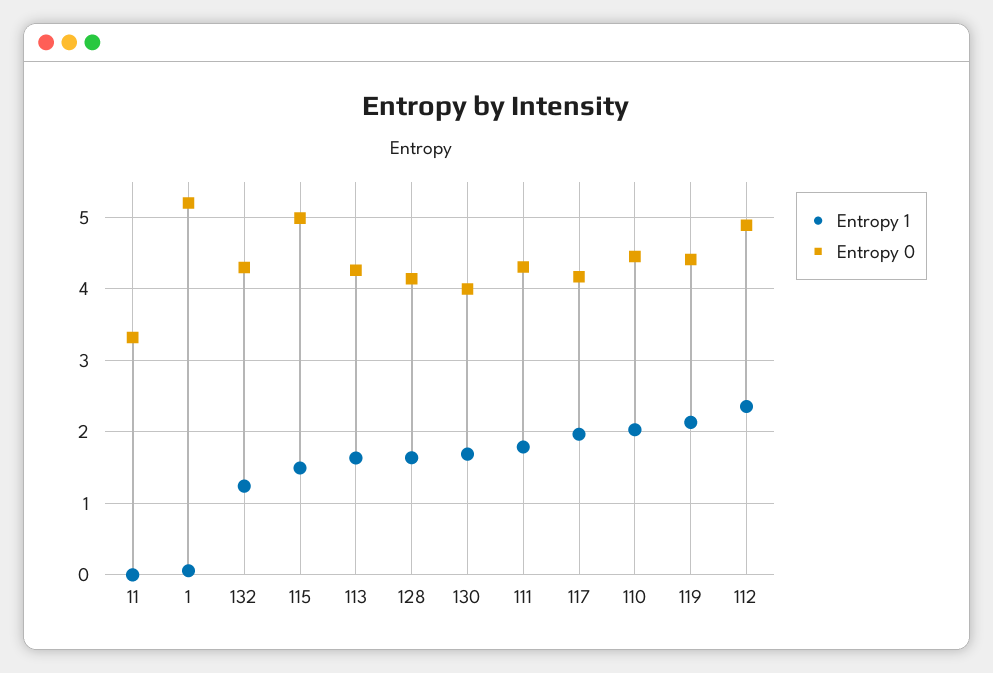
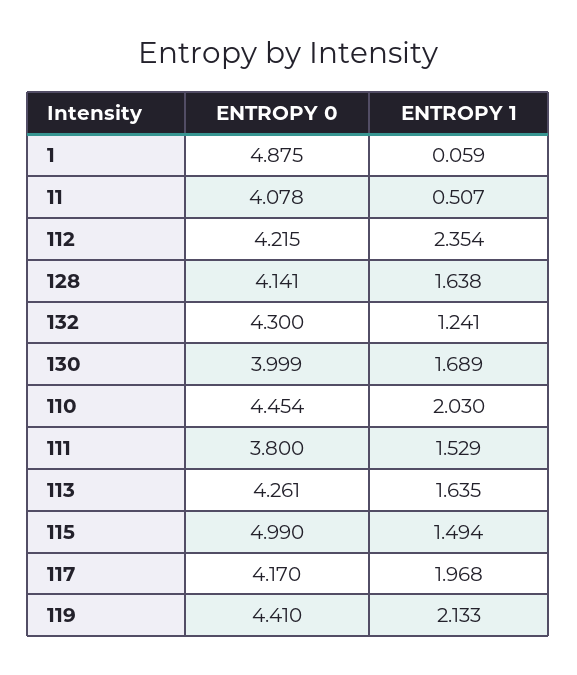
Entropy 1, 11: 0 -> 0.507
Entropy 0, 11: 3.3 -> 4.078
Entropy 0, 1: 5.2 -> 4.875
Entropy 1, 111: 1.8 -> 1.529
Entropy 0, 111: 4.3 -> 3.8
Entropy 0, 112: 4.9 -> 4.215

